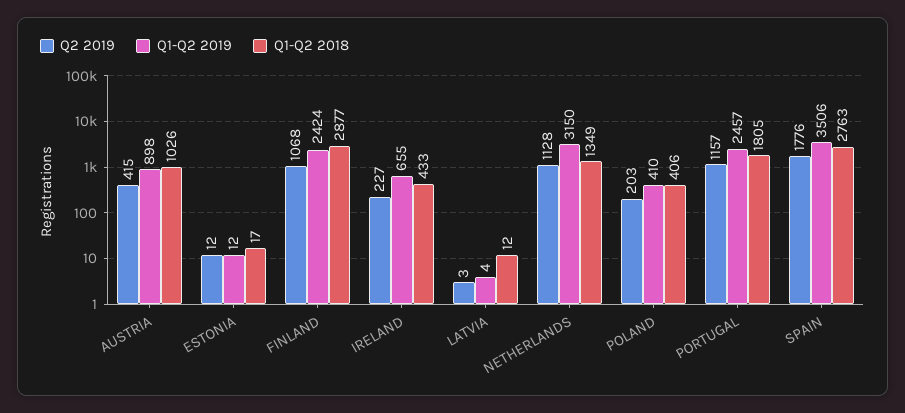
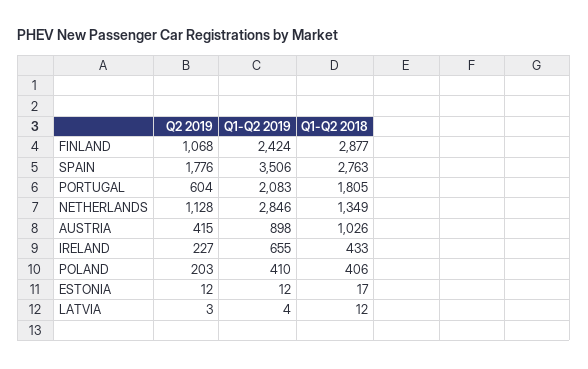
Q1-Q2 2019, NETHERLANDS: 3150 -> 2846
Q2 2019, PORTUGAL: 1157 -> 604
Q1-Q2 2019, PORTUGAL: 2457 -> 2083

